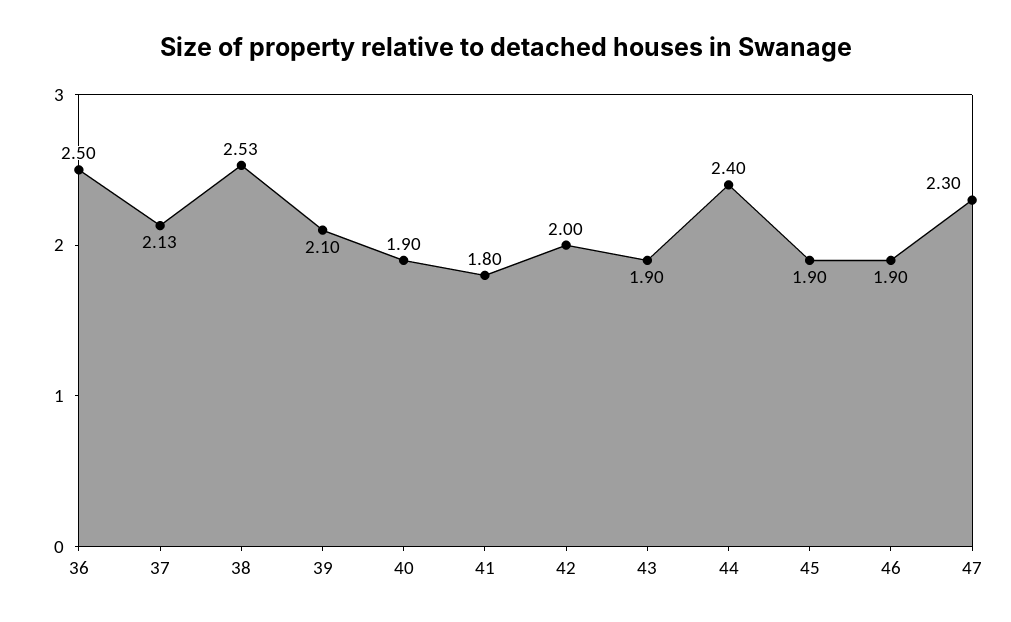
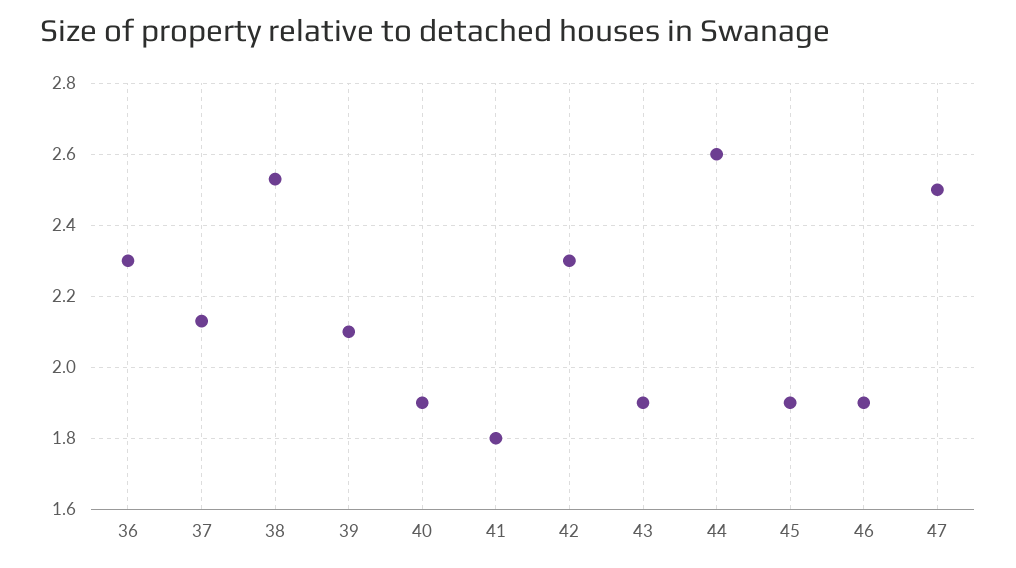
36: 2.5 -> 2.3
42: 2 -> 2.3
44: 2.4 -> 2.6
47: 2.3 -> 2.5

